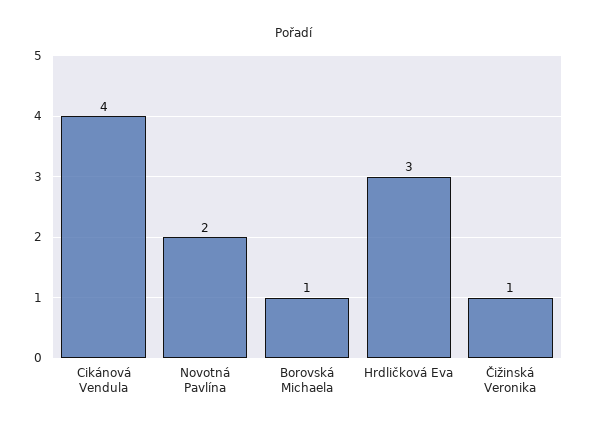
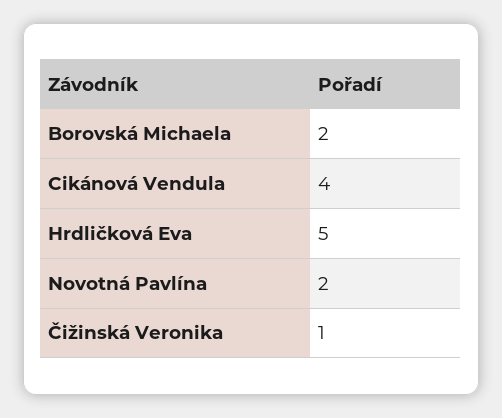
Borovská Michaela: 1 -> 2
Hrdličková Eva: 3 -> 5

